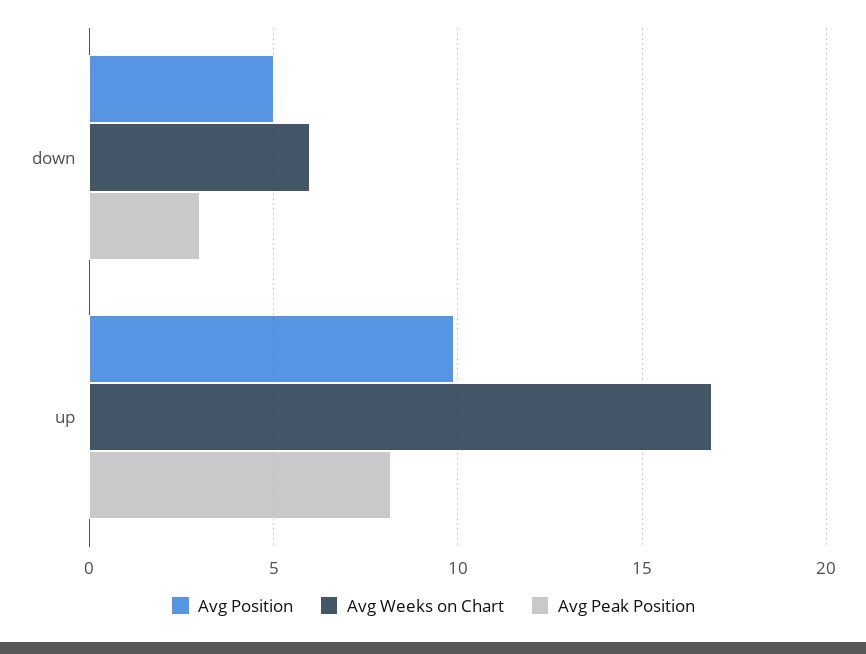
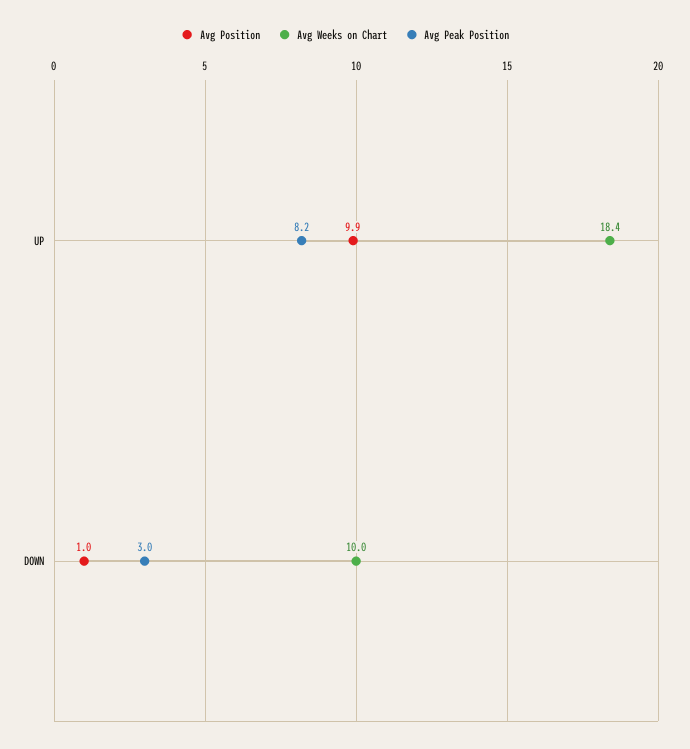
Avg Position, down: 5 -> 1
Avg Weeks on Chart, down: 6 -> 10
Avg Weeks on Chart, up: 17 -> 18.4

